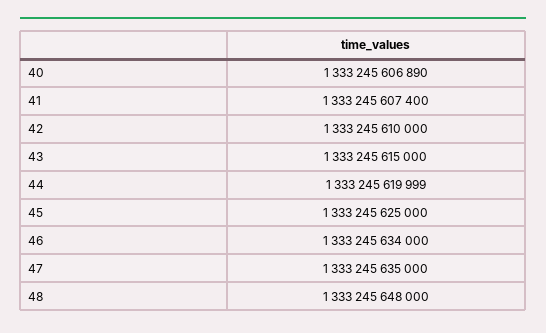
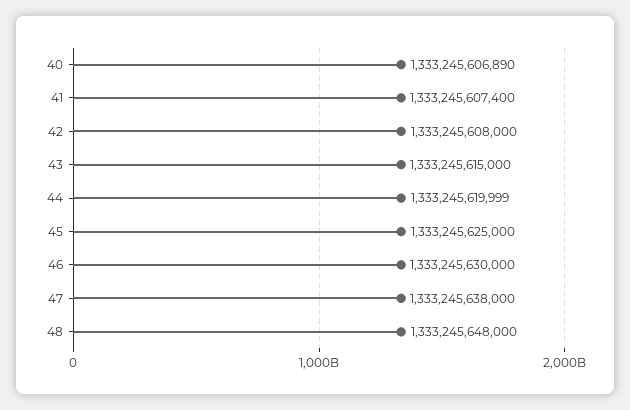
42: 1333245610000 -> 1333245608000
46: 1333245634000 -> 1333245630000
47: 1333245635000 -> 1333245638000

